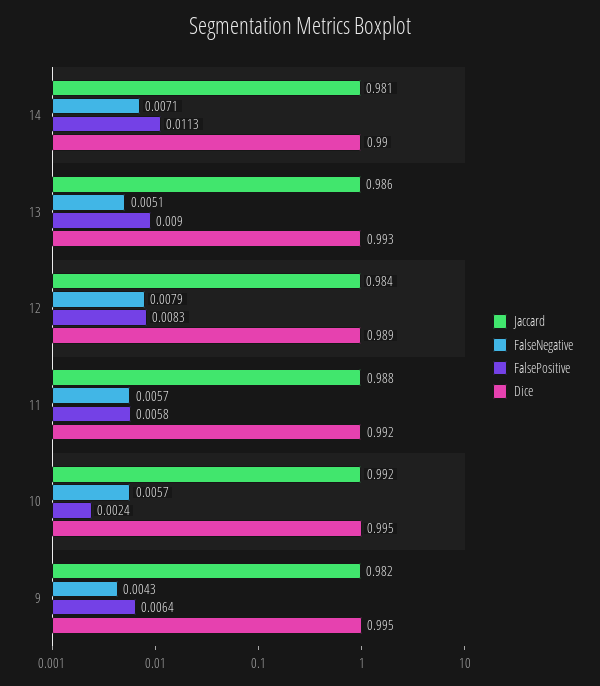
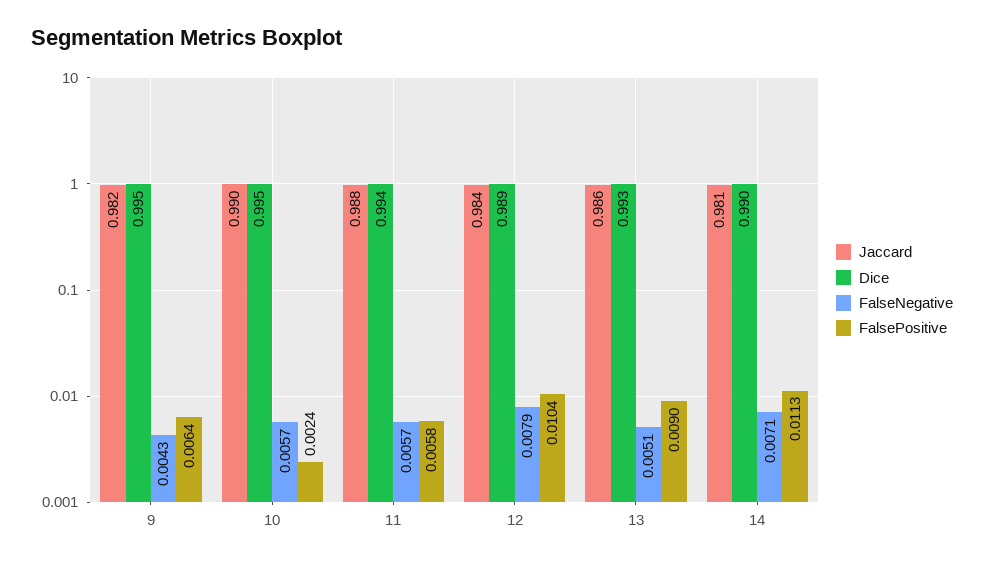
FalsePositive, 12: 0.0083 -> 0.0104
Dice, 11: 0.992 -> 0.994
Jaccard, 10: 0.992 -> 0.99

